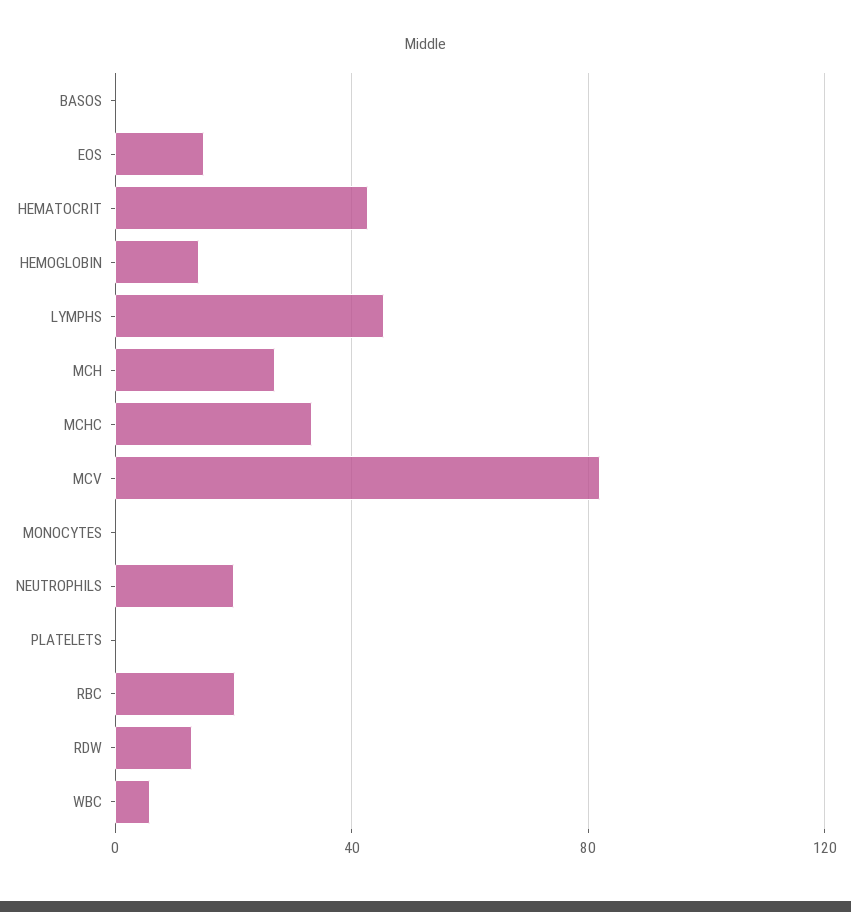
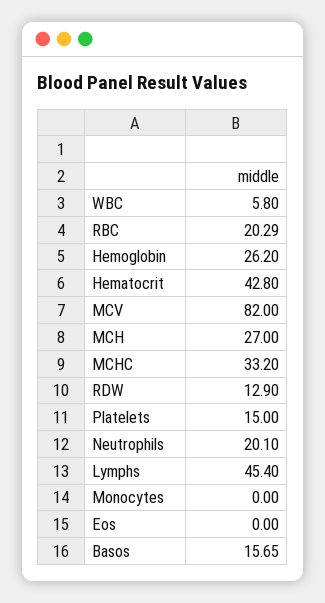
BASOS: 0 -> 15.65
EOS: 15 -> 0
HEMOGLOBIN: 15 -> 26.2
PLATELETS: 0 -> 15

